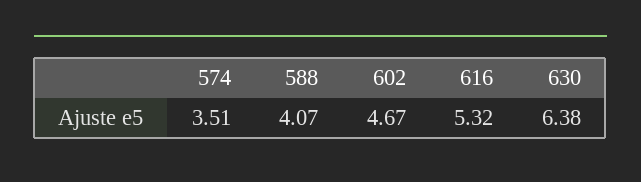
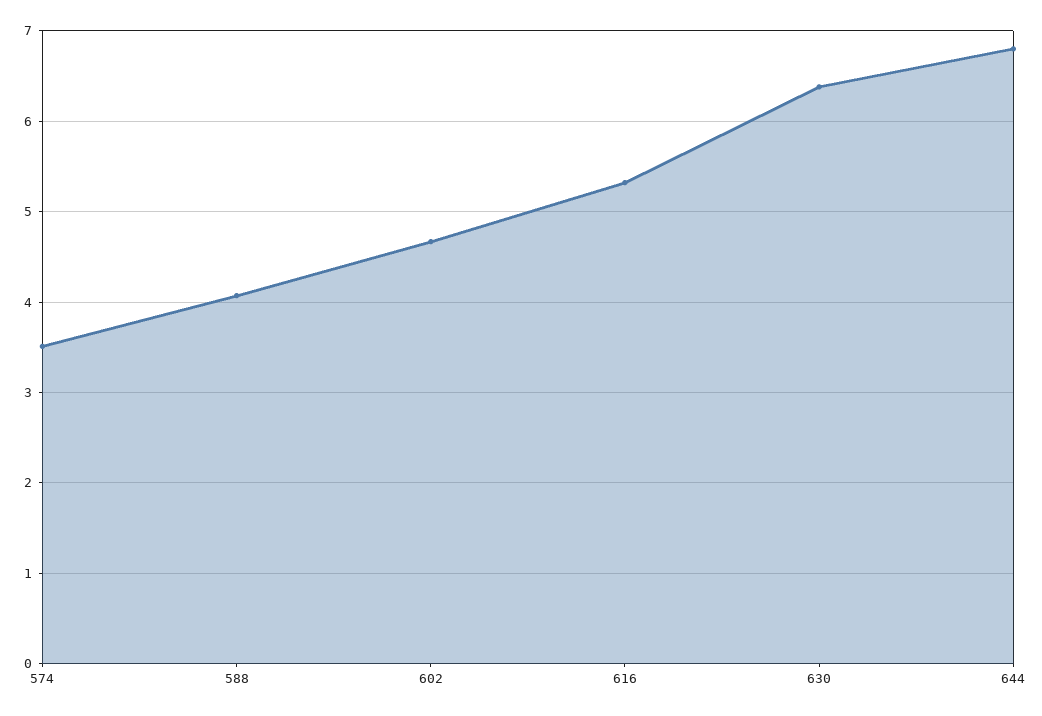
644: none -> 6.8

